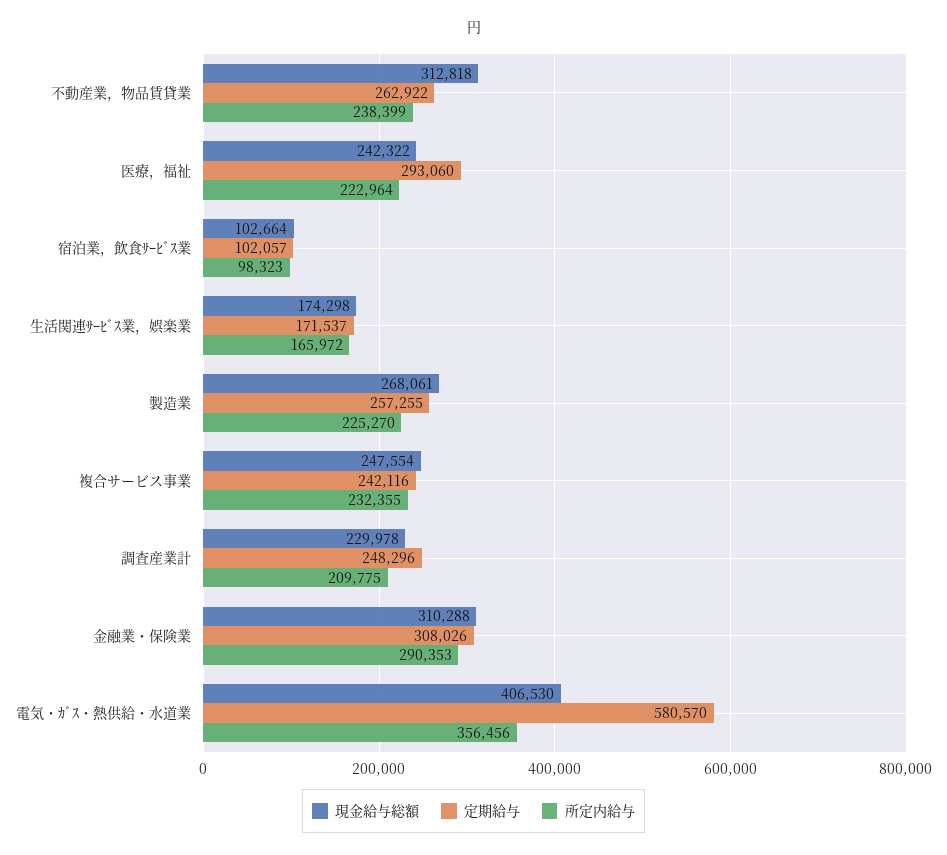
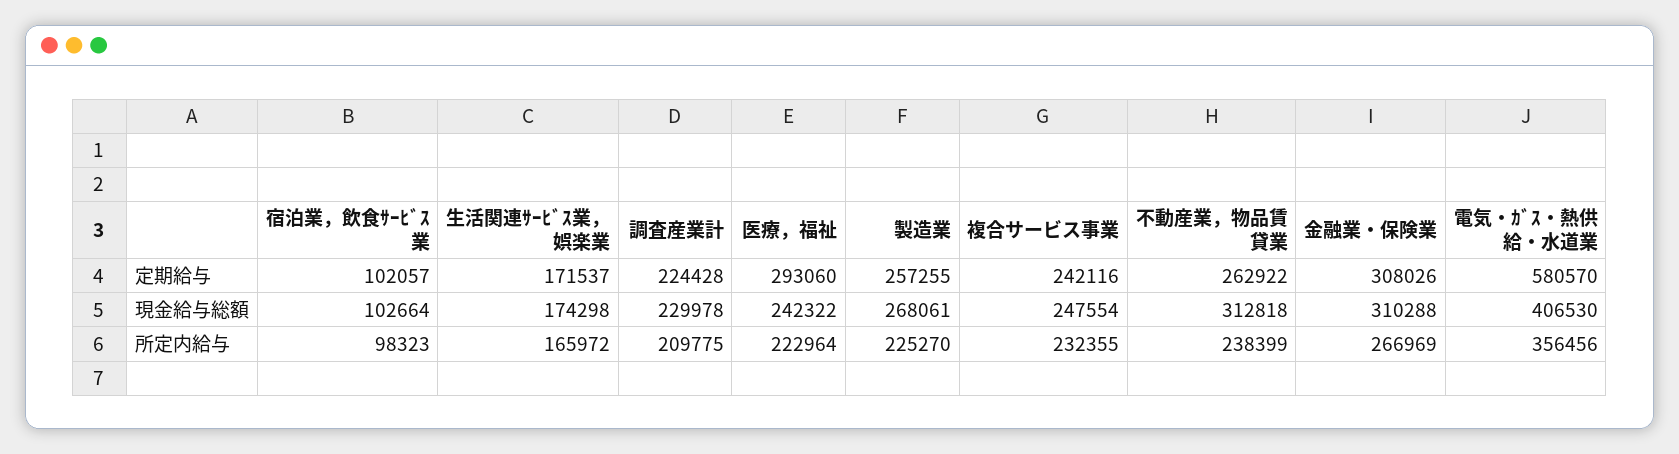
定期給与, 調査産業計: 248296 -> 224428
所定内給与, 金融業・保険業: 290353 -> 266969

